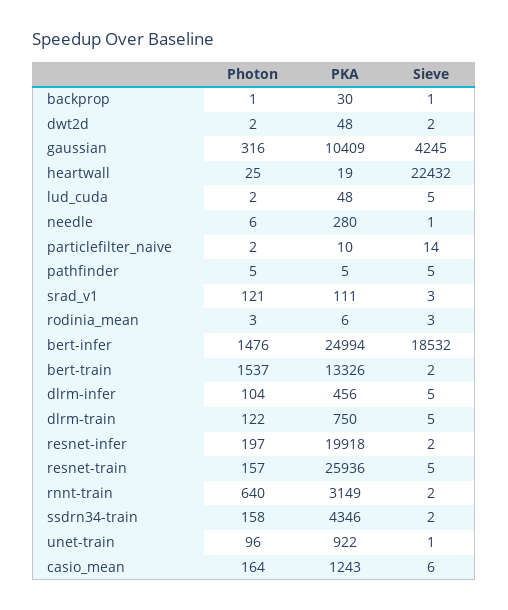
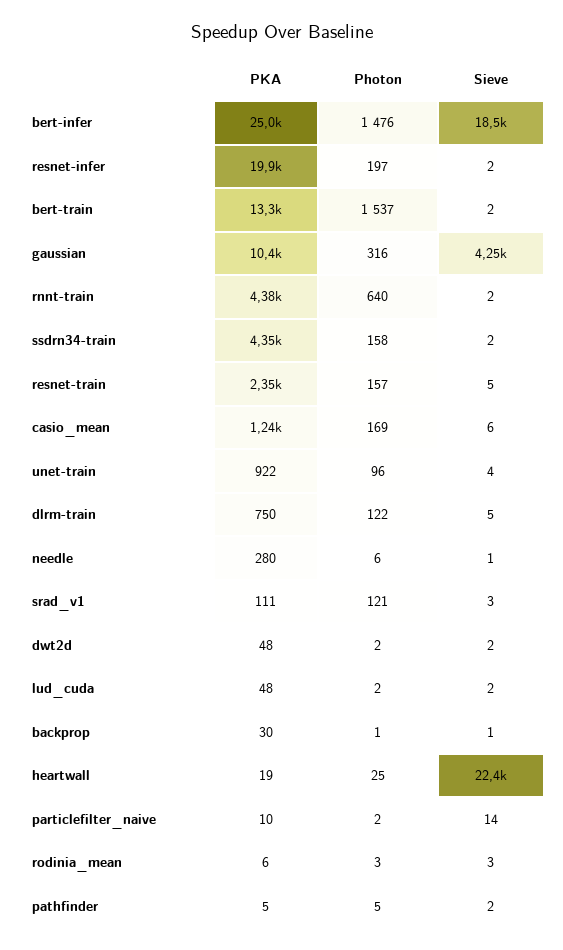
Sieve, lud_cuda: 5 -> 2
Sieve, pathfinder: 5 -> 2
Photon, dlrm-infer: 104 -> none
PKA, dlrm-infer: 456 -> none
Sieve, dlrm-infer: 5 -> none
PKA, resnet-train: 25936 -> 2350
PKA, rnnt-train: 3149 -> 4380
Sieve, unet-train: 1 -> 4
Photon, casio_mean: 164 -> 169

